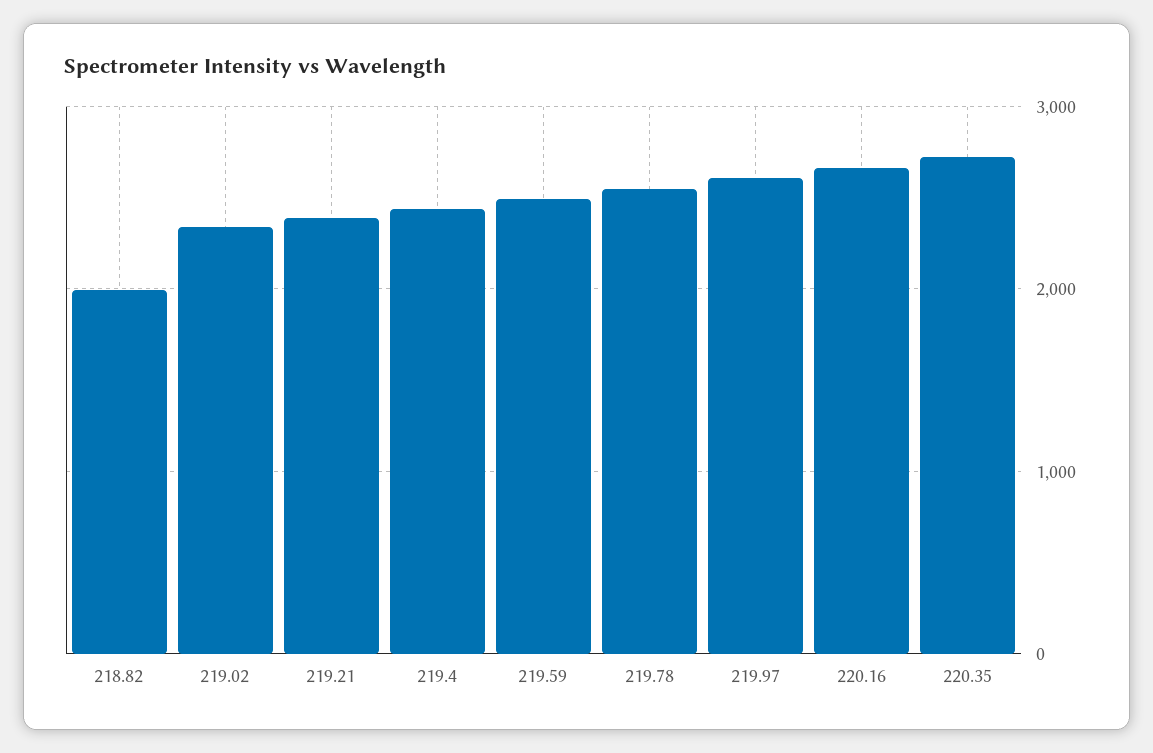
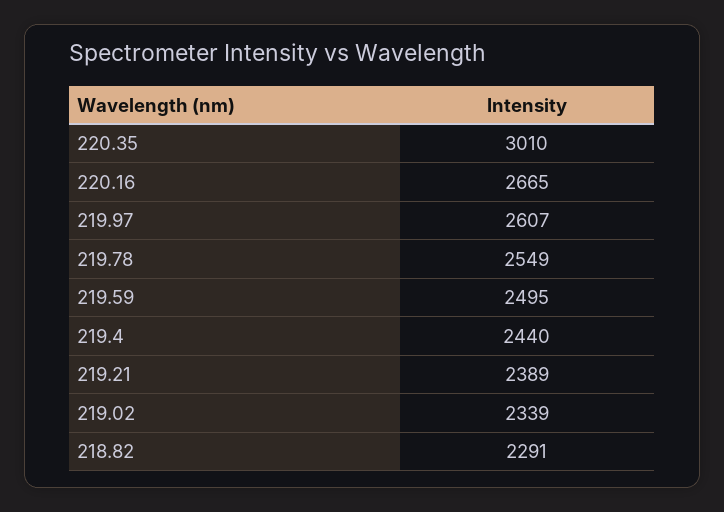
218.82: 2000 -> 2291
220.35: 2700 -> 3010

